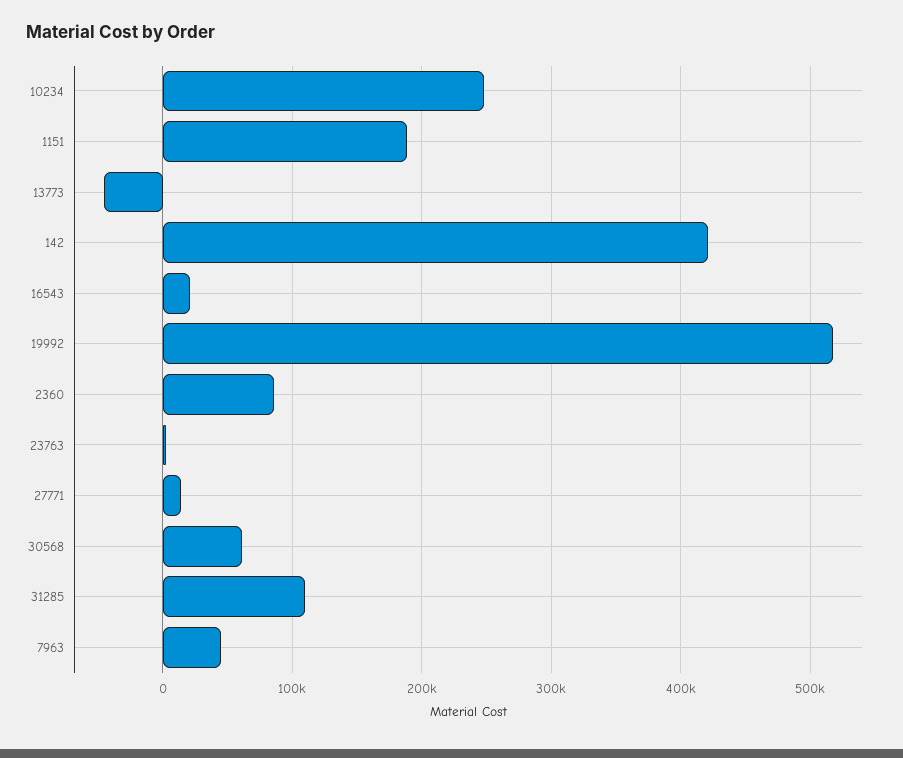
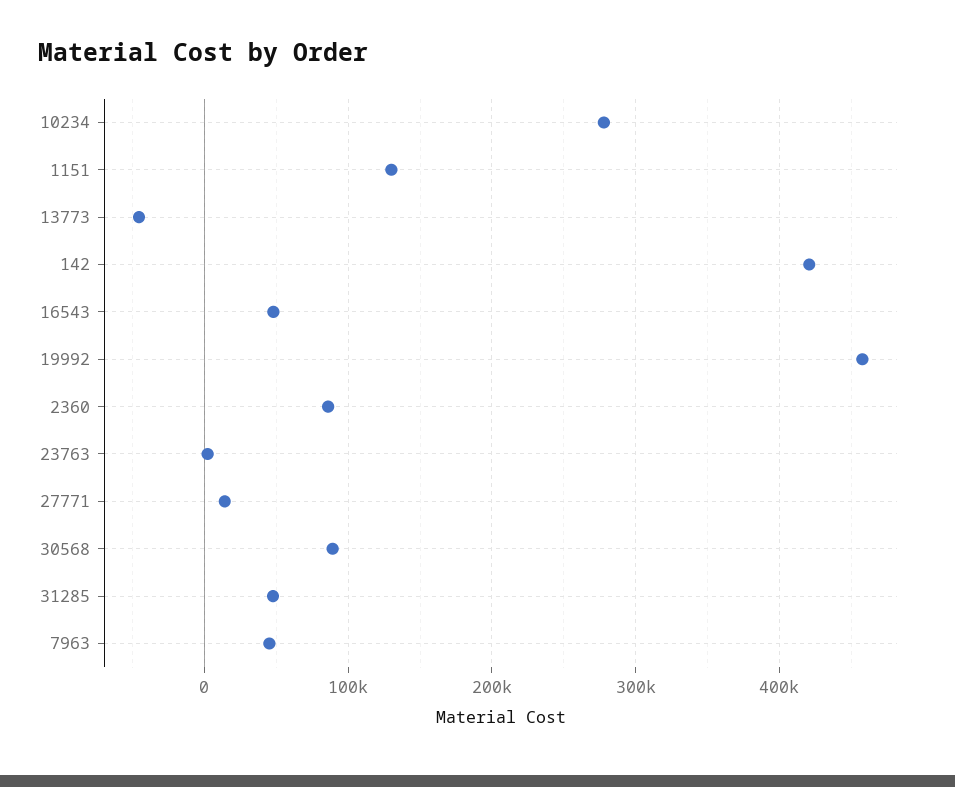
10234: 250000 -> 280000
1151: 190000 -> 130000
16543: 20000 -> 50000
19992: 520000 -> 460000
30568: 60000 -> 90000
31285: 110000 -> 50000

